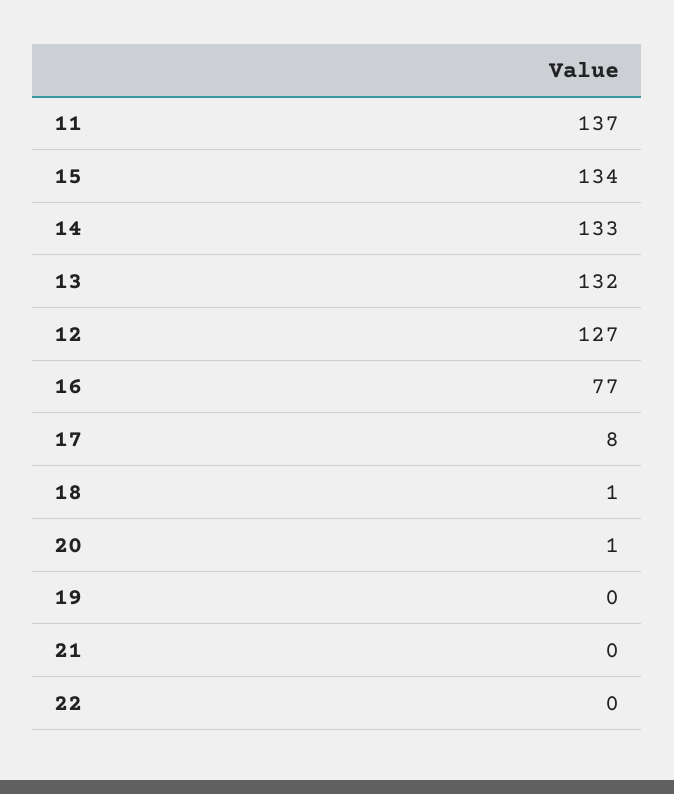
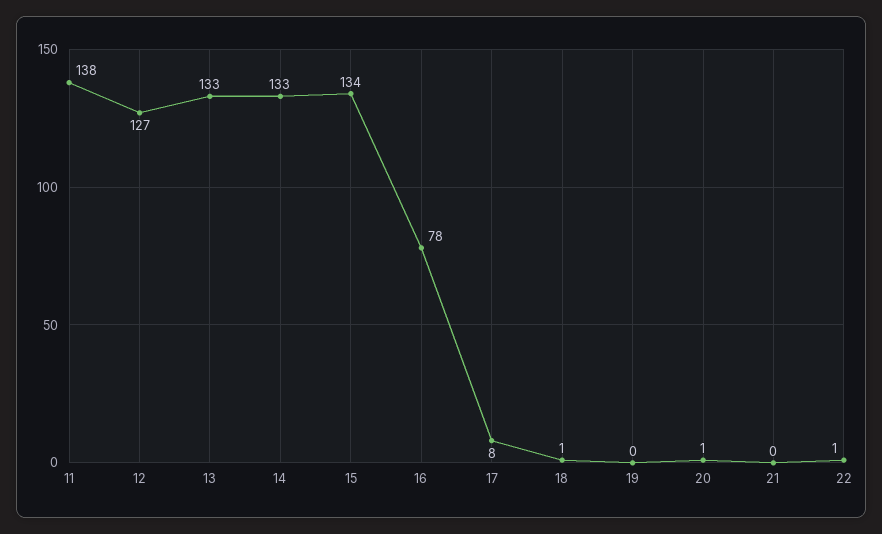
11: 137 -> 138
13: 132 -> 133
16: 77 -> 78
22: 0 -> 1

